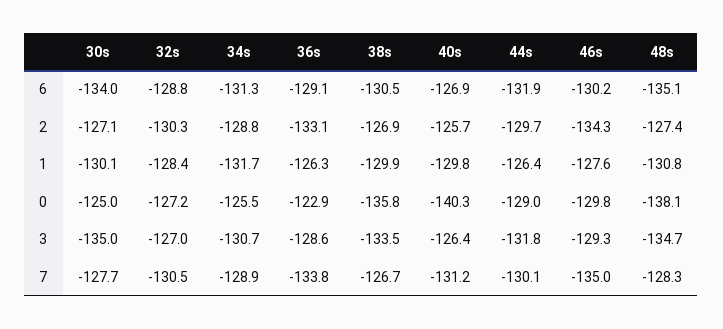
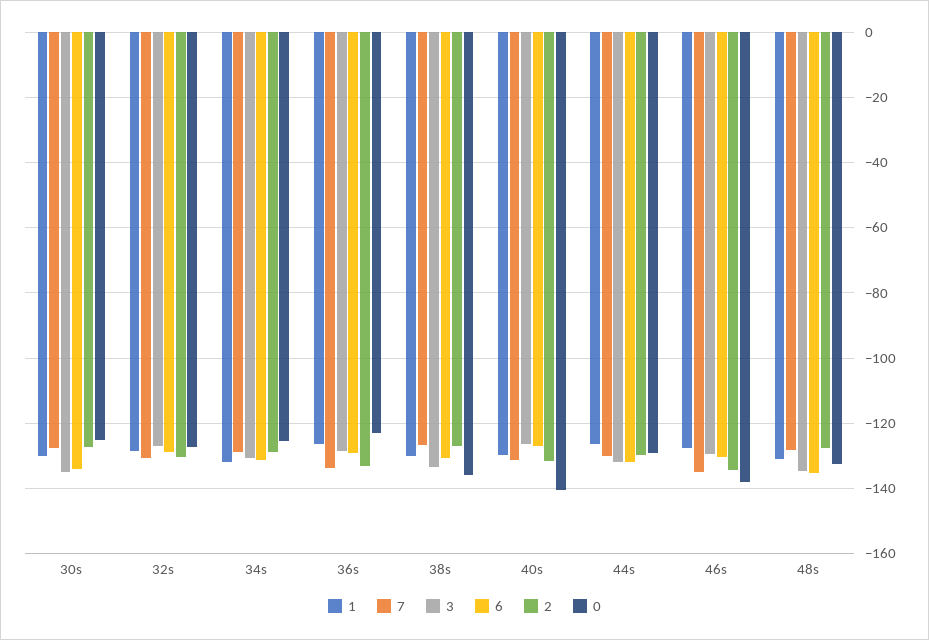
2, 40s: -125.7 -> -132
0, 46s: -129.8 -> -138
0, 48s: -138.1 -> -132

